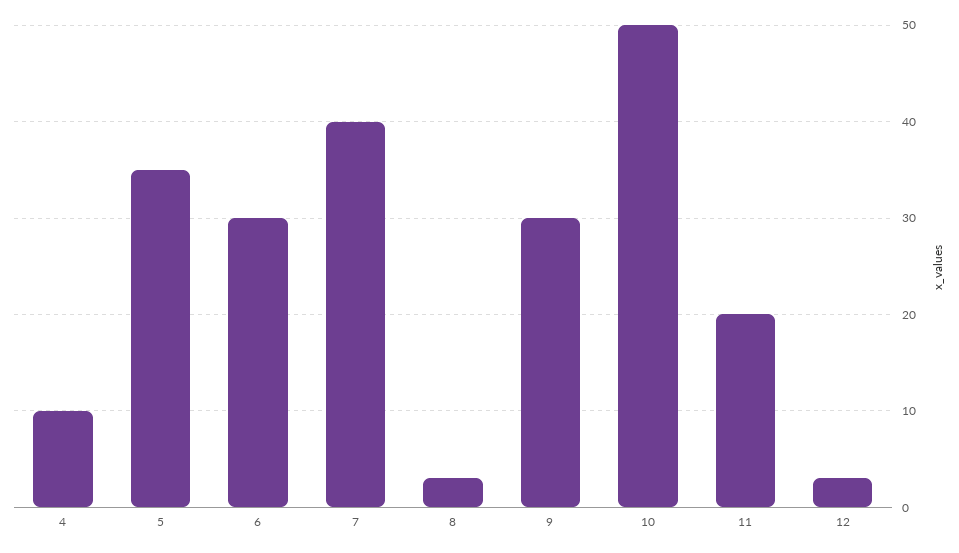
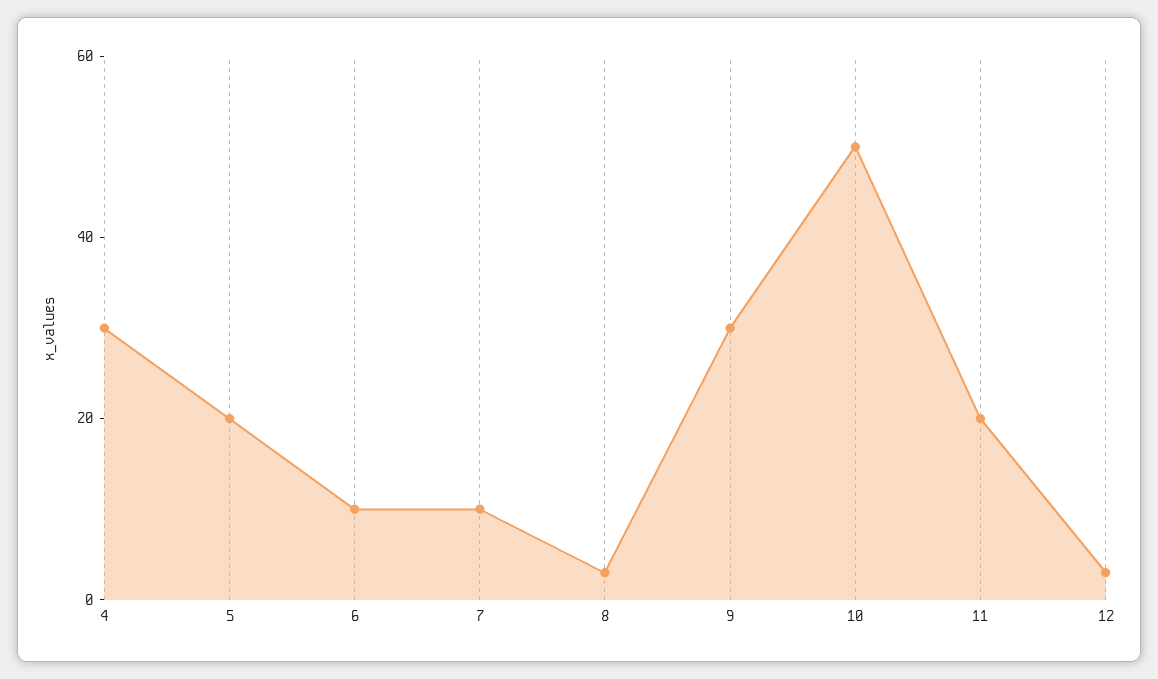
4: 10 -> 30
5: 35 -> 20
6: 30 -> 10
7: 40 -> 10

